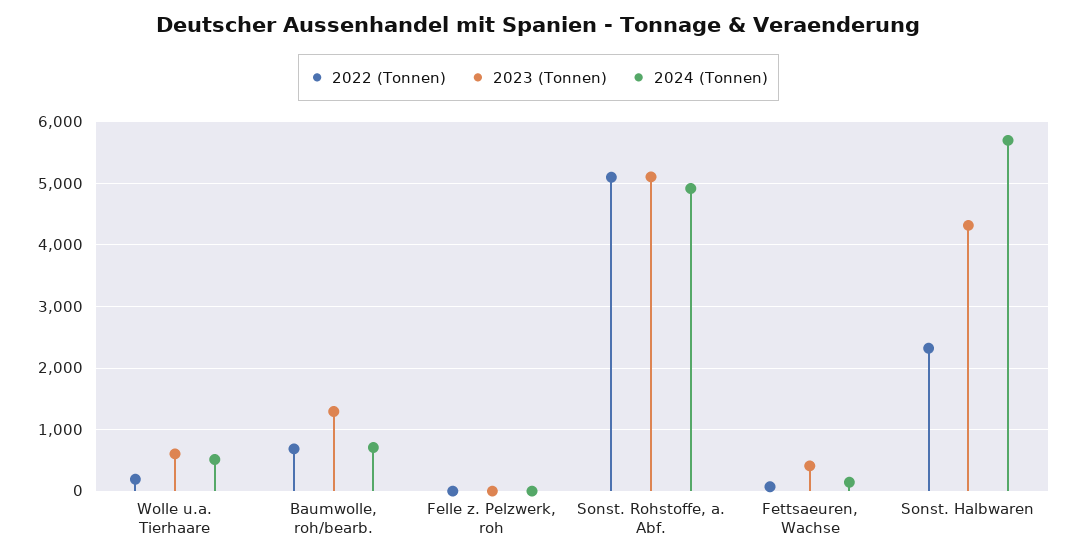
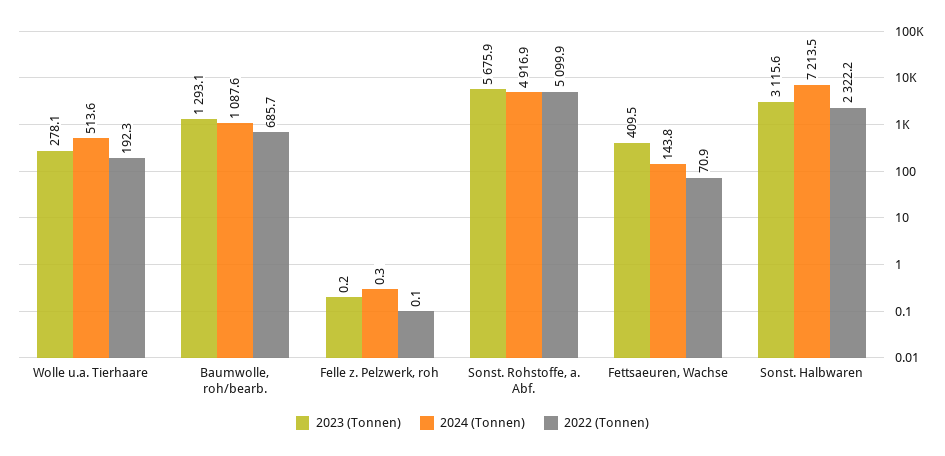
2023 (Tonnen), Wolle u.a. Tierhaare: 600 -> 278.1
2024 (Tonnen), Baumwolle, roh/bearb.: 700 -> 1087.6
2023 (Tonnen), Sonst. Rohstoffe, a. Abf.: 5100 -> 5675.9
2023 (Tonnen), Sonst. Halbwaren: 4300 -> 3115.6
2024 (Tonnen), Sonst. Halbwaren: 5700 -> 7213.5

